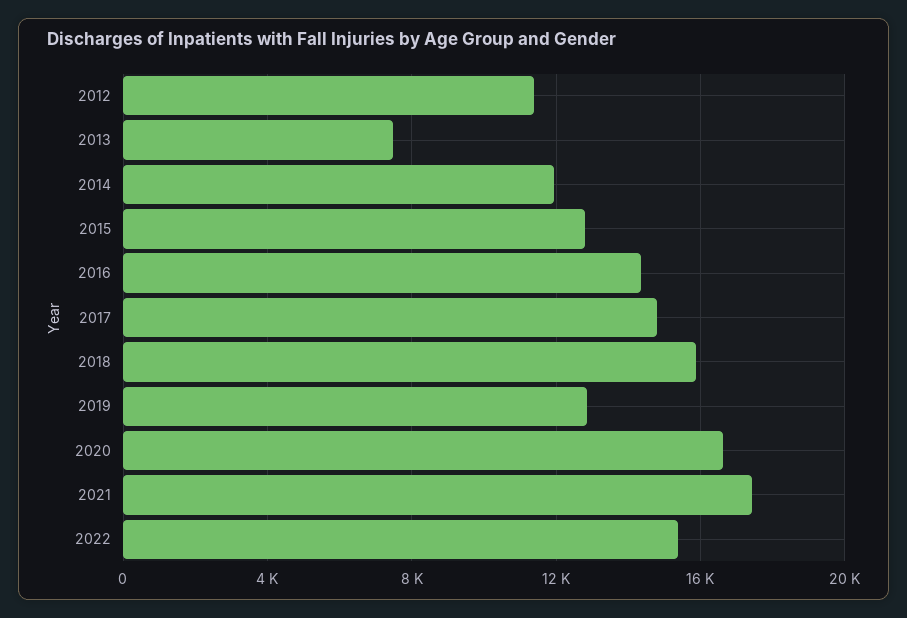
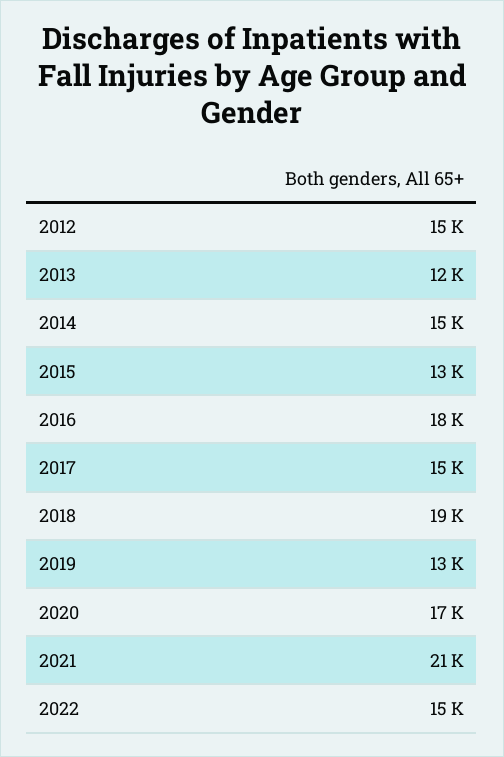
2012: 11500 -> 15000
2013: 7500 -> 12000
2014: 12000 -> 15000
2016: 14500 -> 18000
2018: 16000 -> 19000
2021: 17500 -> 21000

